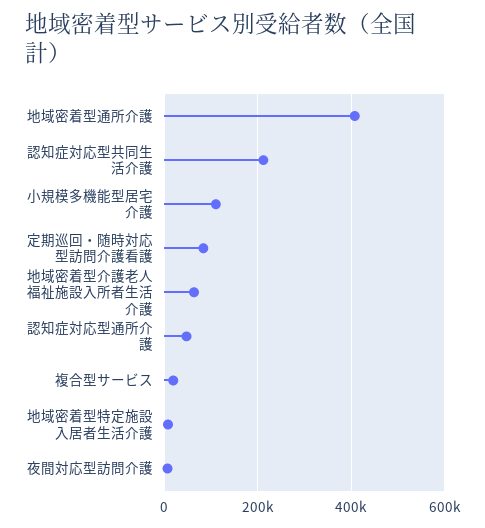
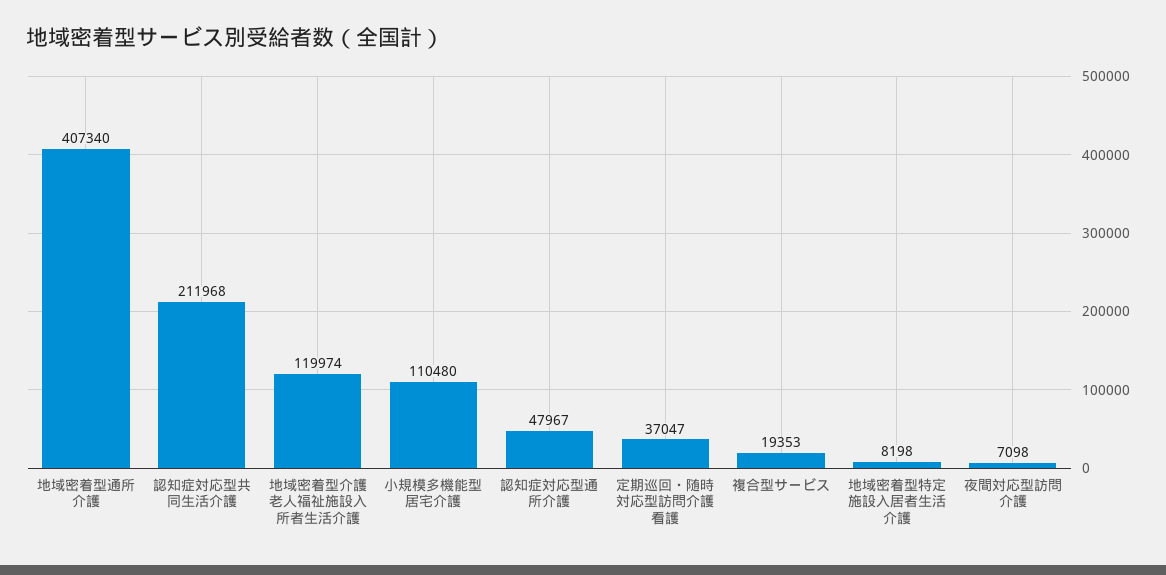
定期巡回・随時対応型訪問介護看護: 80000 -> 37047
地域密着型介護老人福祉施設入所者生活介護: 60000 -> 119974

